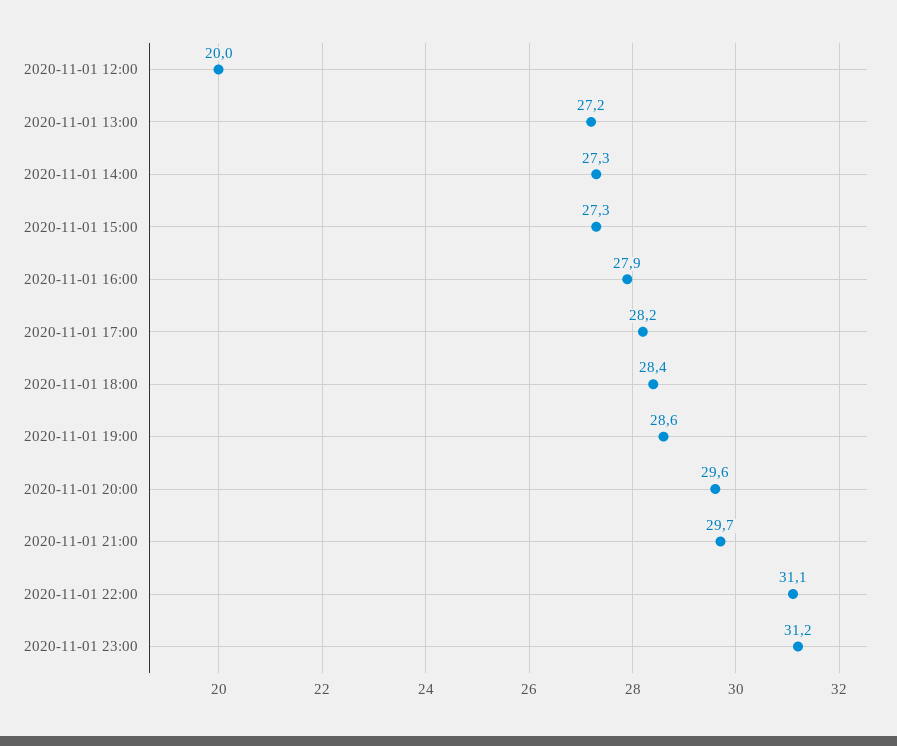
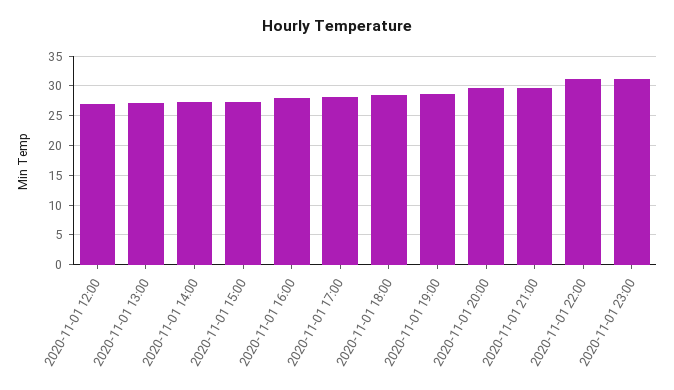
2020-11-01 12:00: 20 -> 27.5

